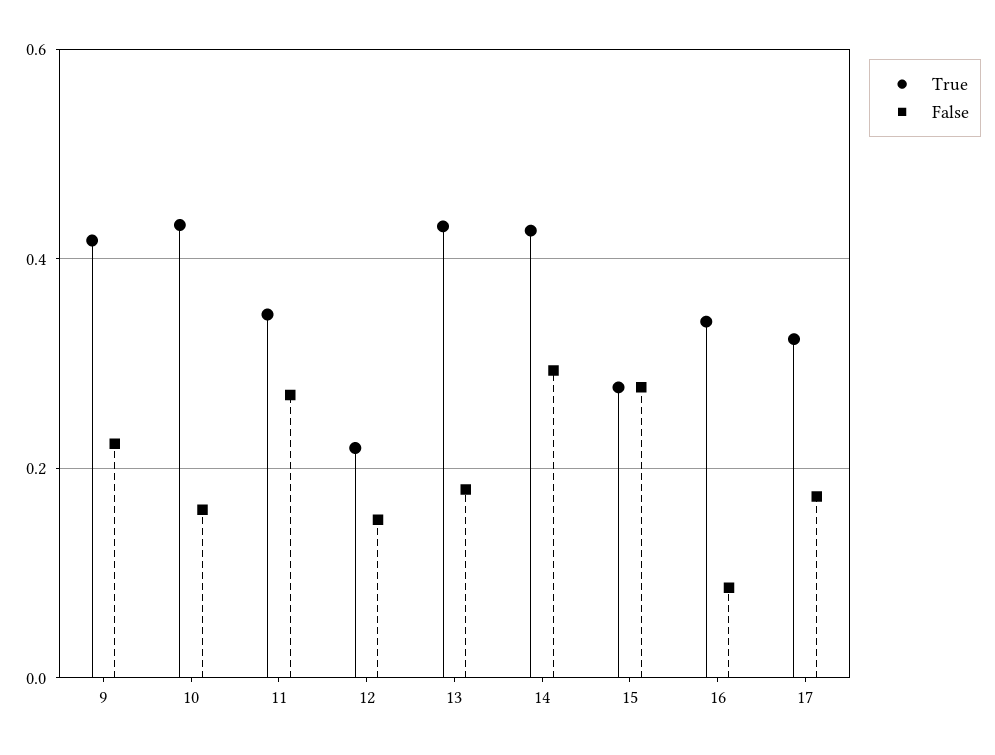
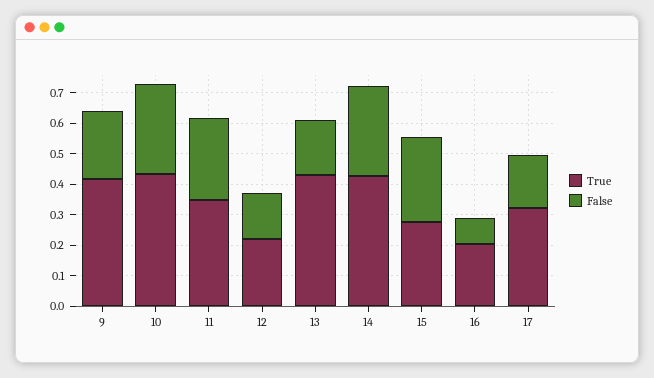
False, 10: 0.16 -> 0.3
True, 16: 0.34 -> 0.2

